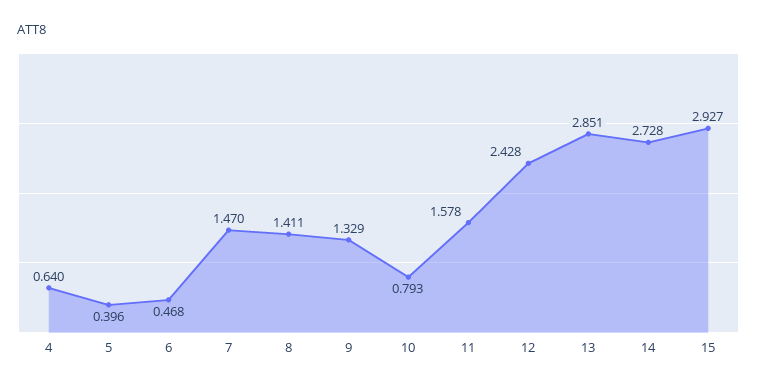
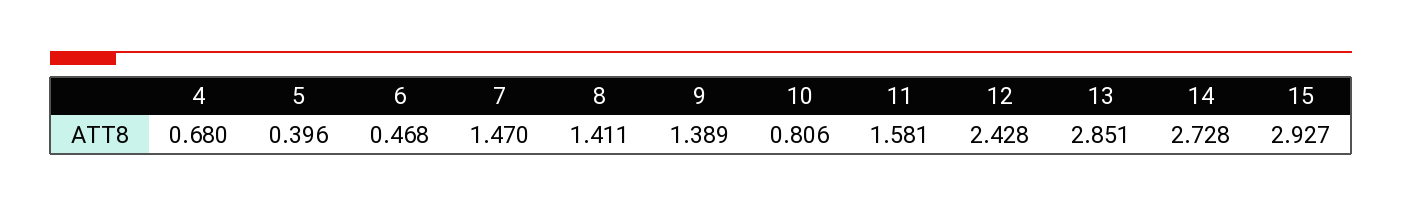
4: 0.64 -> 0.68
9: 1.329 -> 1.389
10: 0.793 -> 0.806
11: 1.578 -> 1.581

